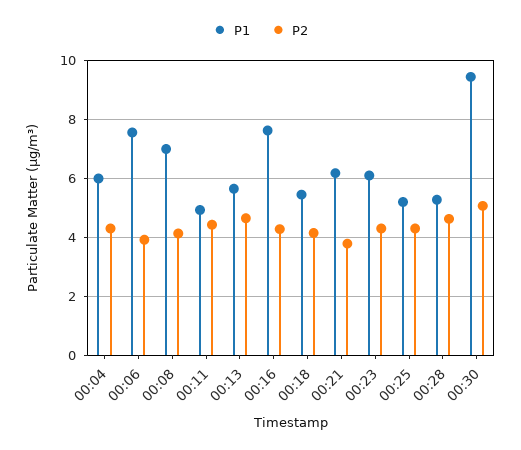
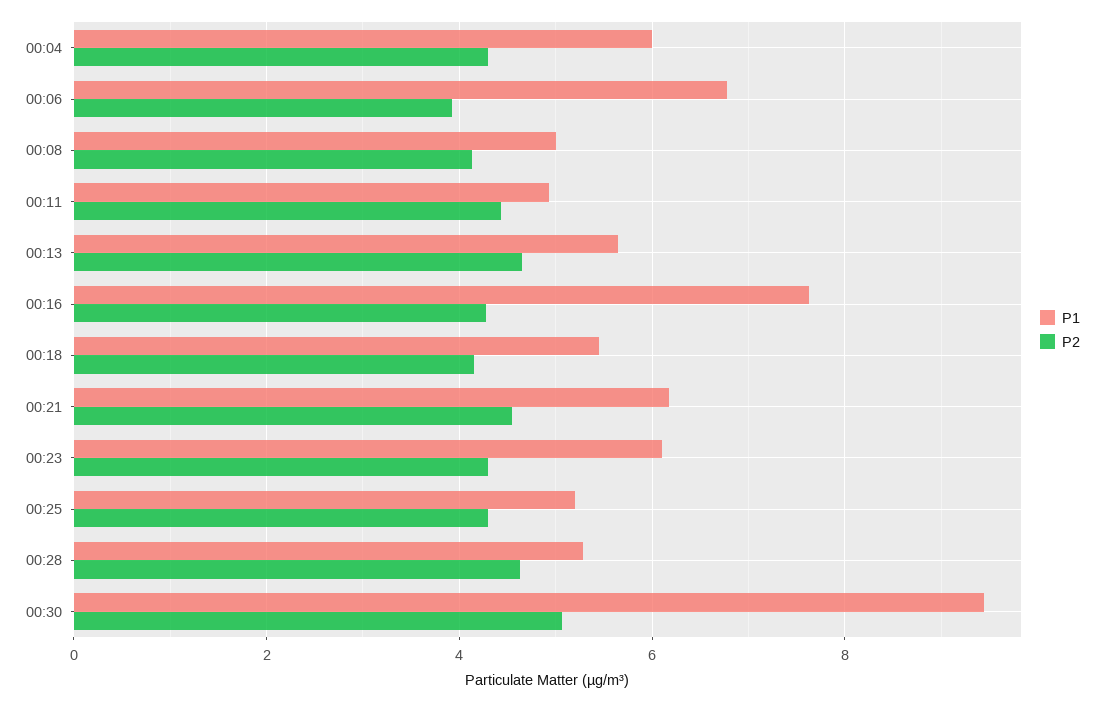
P1, 00:06: 7.5 -> 6.8
P1, 00:08: 7 -> 5
P2, 00:21: 3.75 -> 4.6

